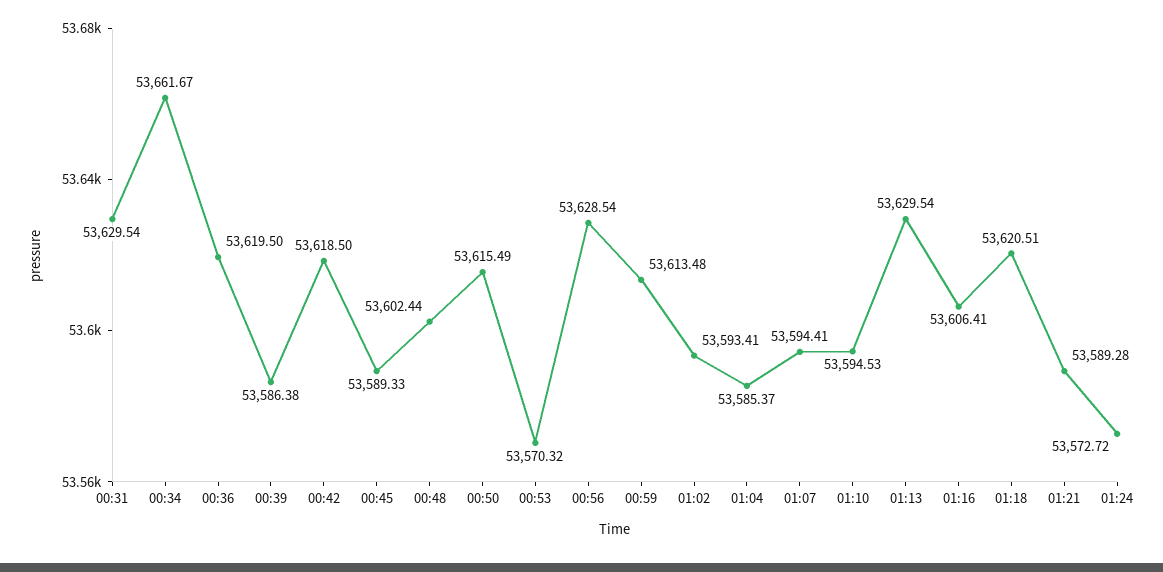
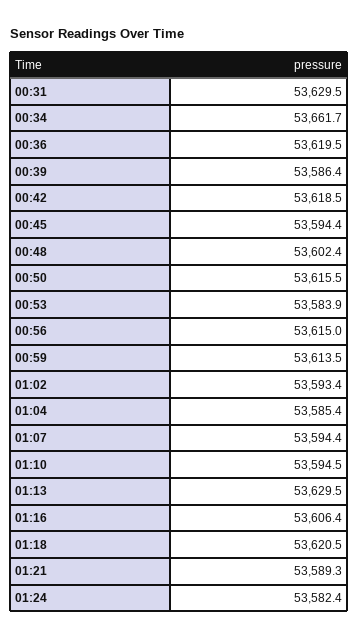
00:45: 53589.33 -> 53594.4
00:53: 53570.32 -> 53583.9
00:56: 53628.54 -> 53615
01:24: 53572.72 -> 53582.4

